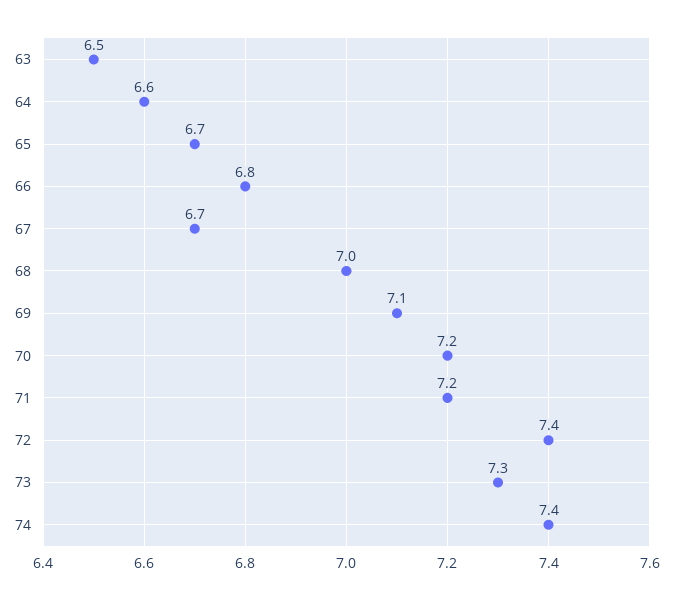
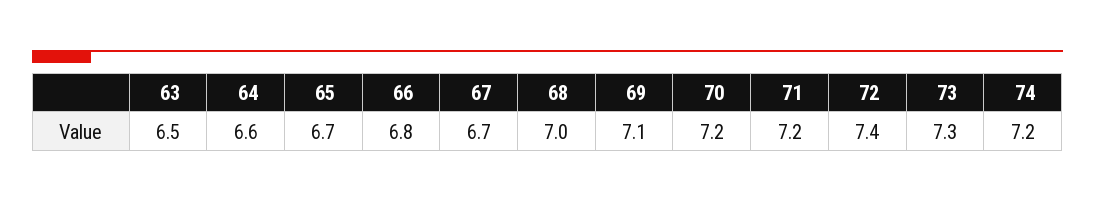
74: 7.4 -> 7.2

